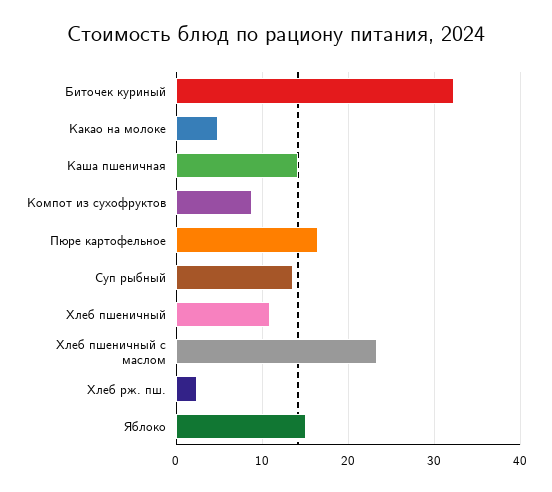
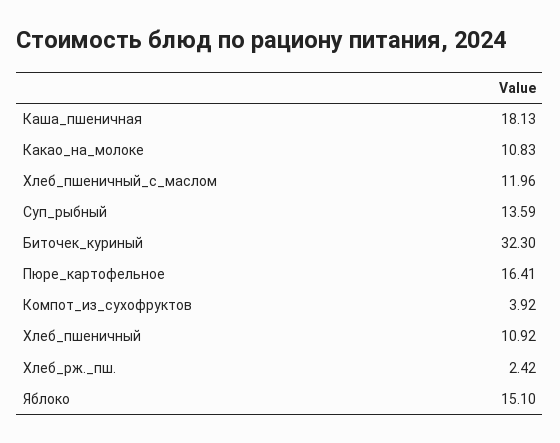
Какао на молоке: 5 -> 10.83
Каша пшеничная: 14 -> 18.13
Компот из сухофруктов: 9 -> 3.92
Хлеб пшеничный с маслом: 23 -> 11.96

